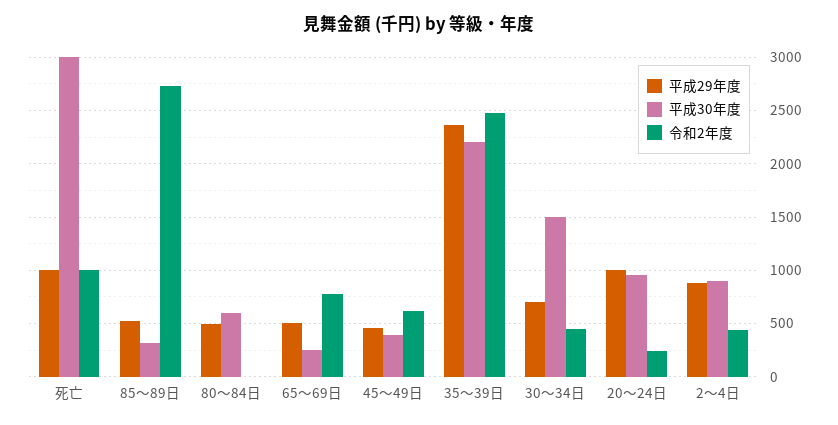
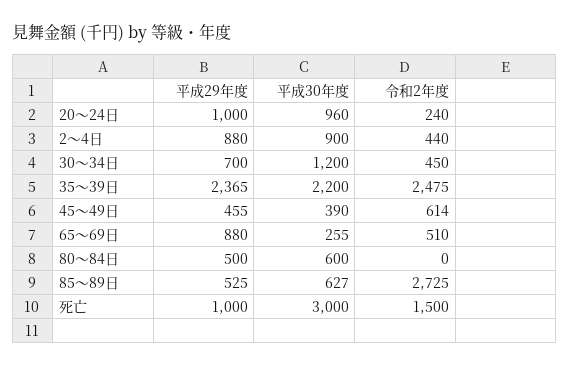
令和2年度, 死亡: 1000 -> 1500
平成30年度, 85～89日: 300 -> 627
平成29年度, 65～69日: 500 -> 880
令和2年度, 65～69日: 800 -> 510
平成30年度, 30～34日: 1500 -> 1200

